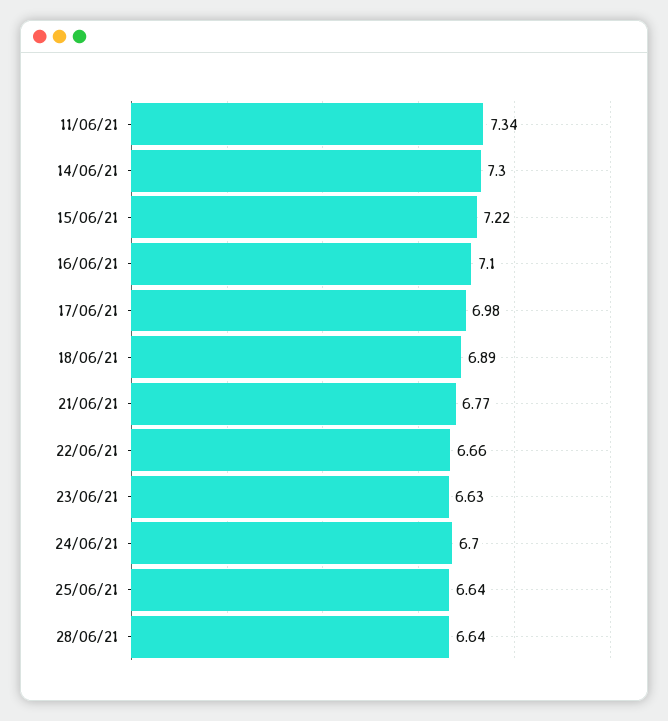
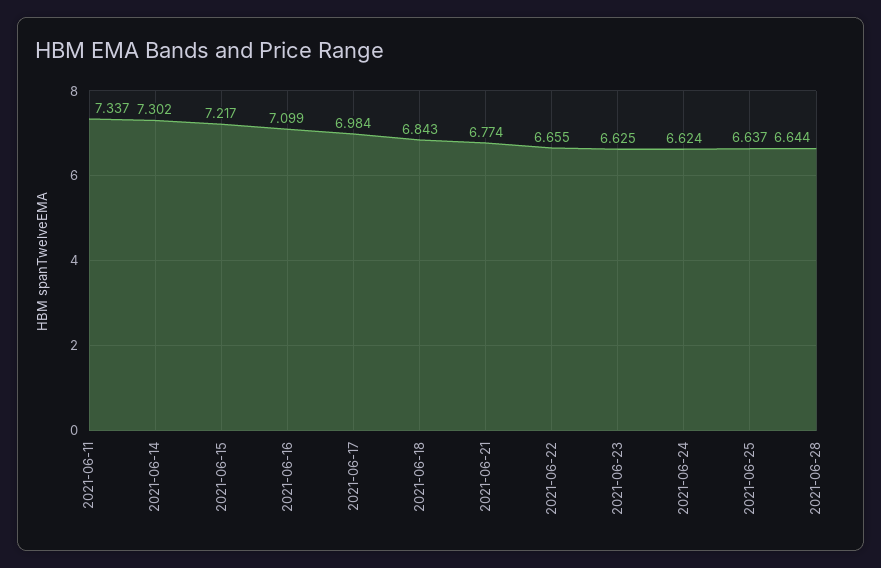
18/06/21: 6.89 -> 6.843
24/06/21: 6.7 -> 6.624

